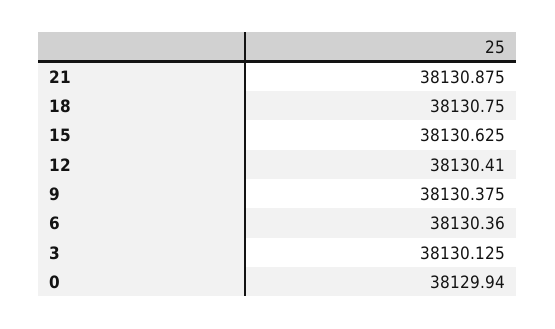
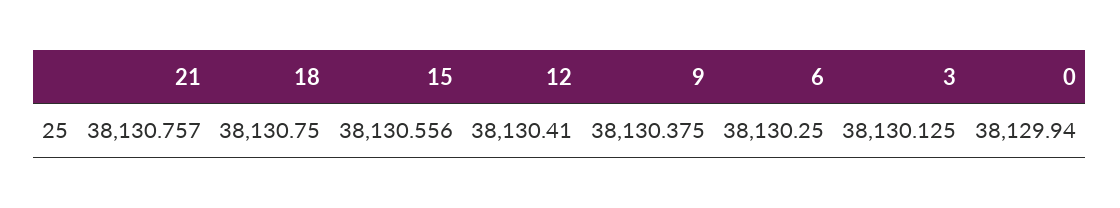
21: 38130.875 -> 38130.757
15: 38130.625 -> 38130.556
6: 38130.36 -> 38130.25

